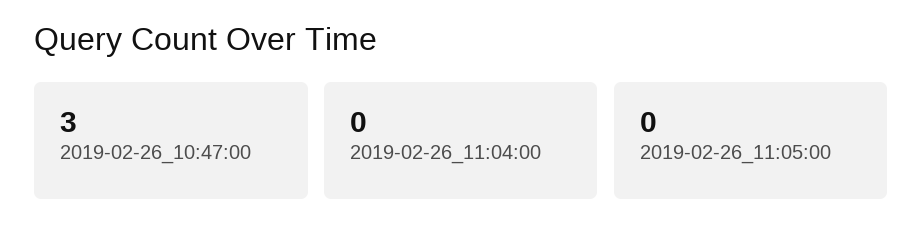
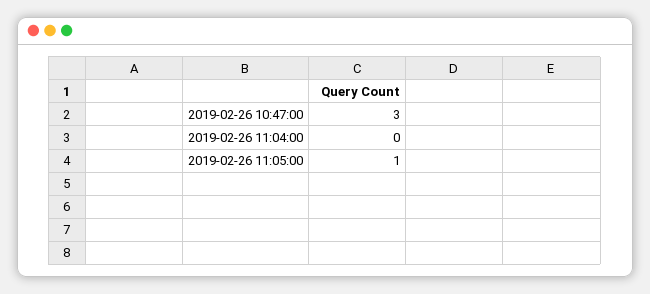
2019-02-26_11:05:00: 0 -> 1

